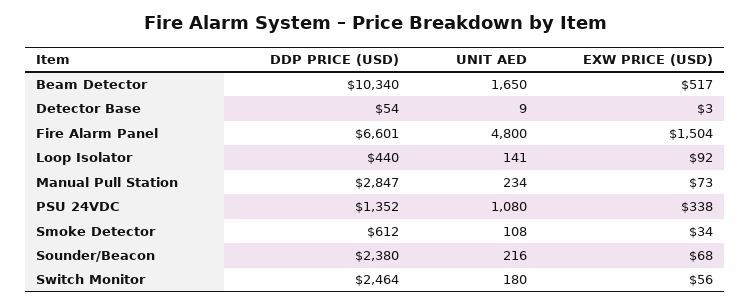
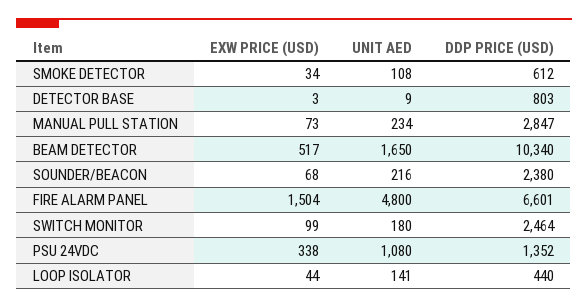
DDP PRICE (USD), Detector Base: 54 -> 803
EXW PRICE (USD), Loop Isolator: 92 -> 44
EXW PRICE (USD), Switch Monitor: 56 -> 99

